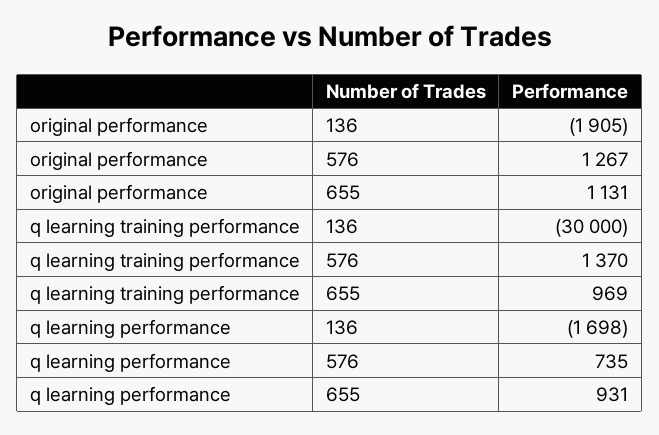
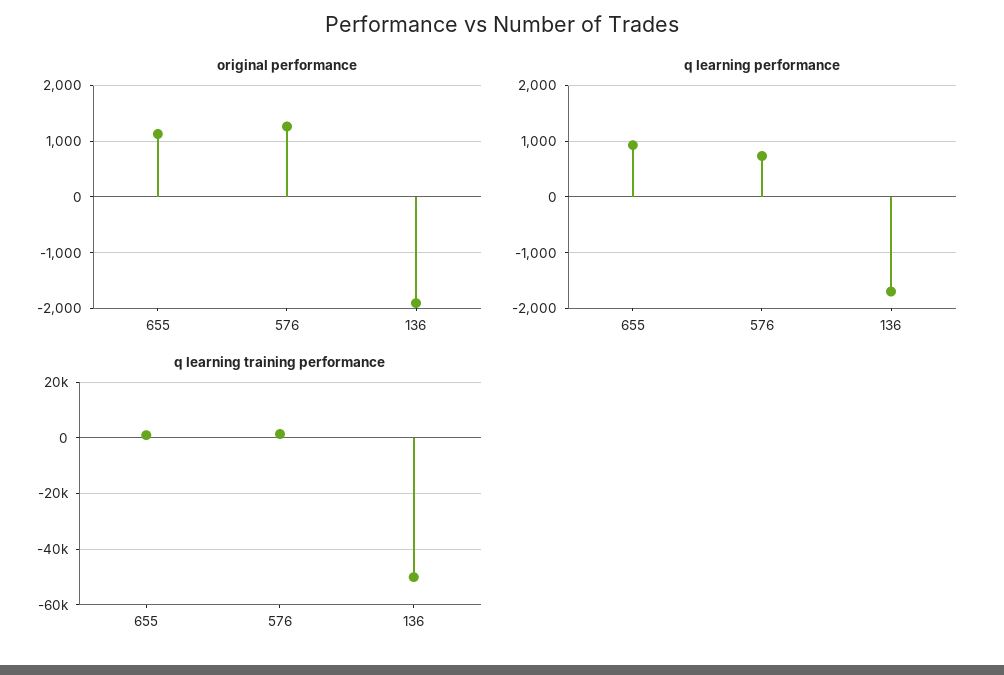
q learning training performance, 136: -30000 -> -50000

